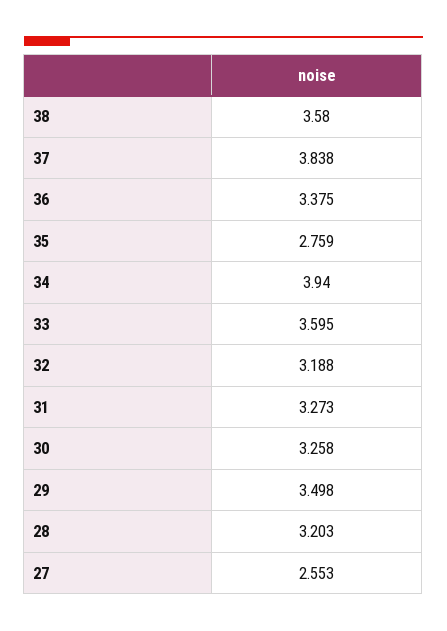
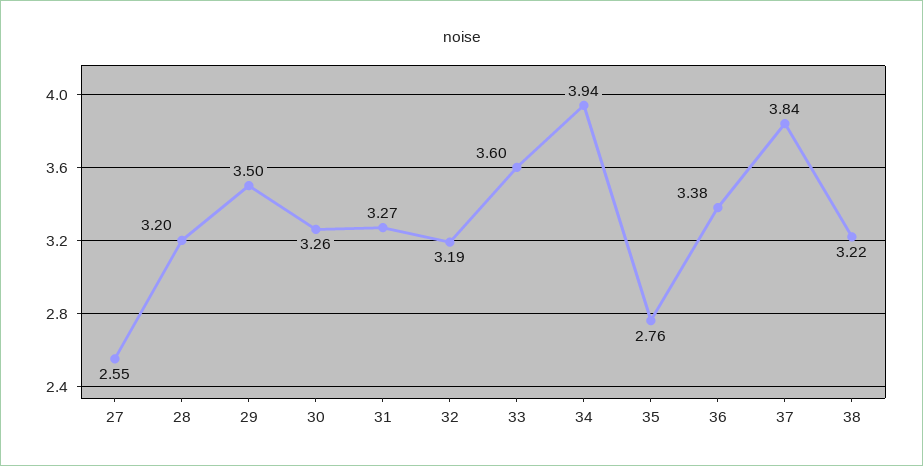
38: 3.58 -> 3.22

